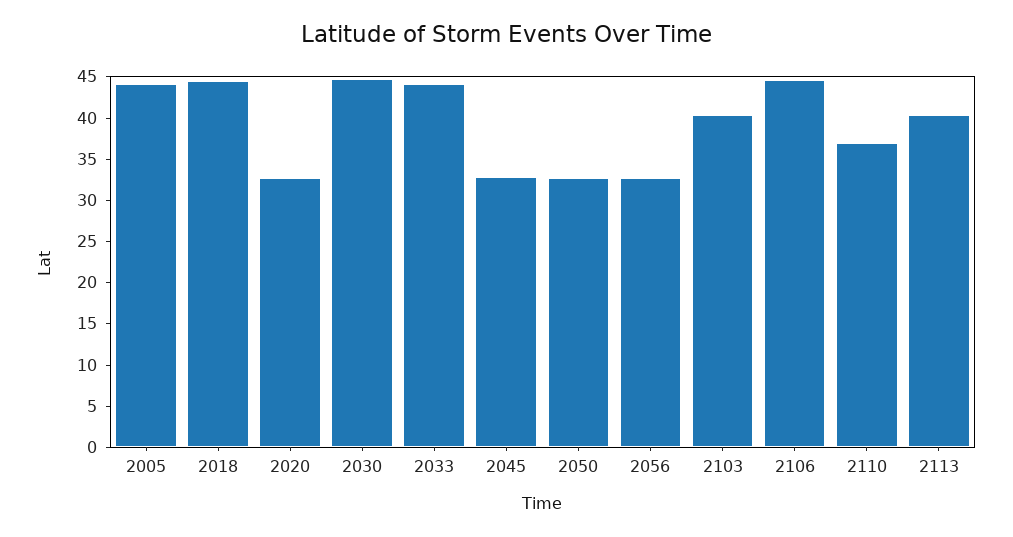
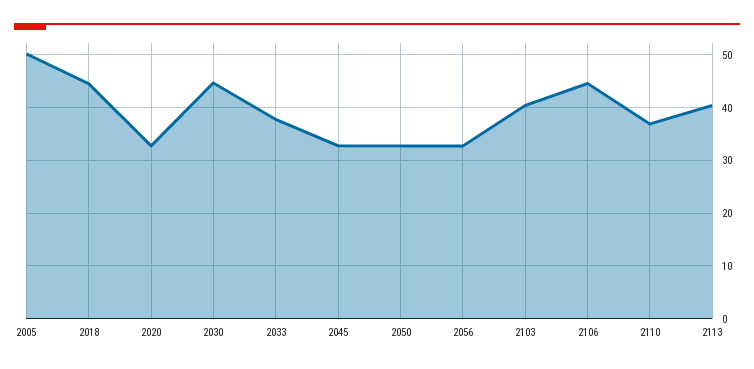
2005: 44 -> 50
2033: 44 -> 38

